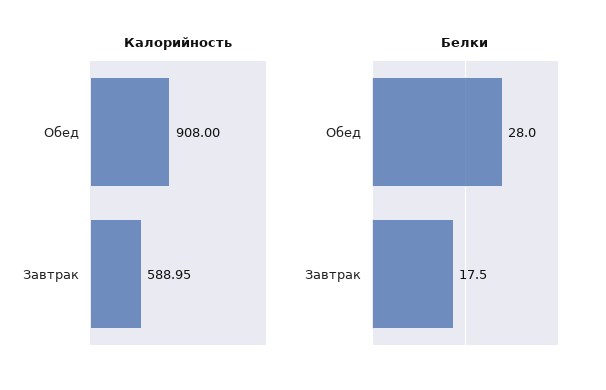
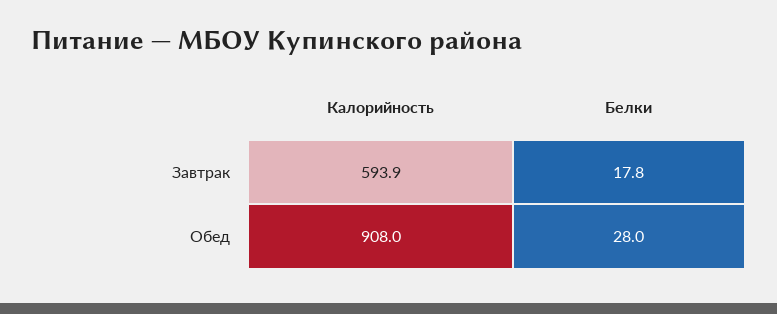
Калорийность, Завтрак: 588.95 -> 593.9
Белки, Завтрак: 17.5 -> 17.8

